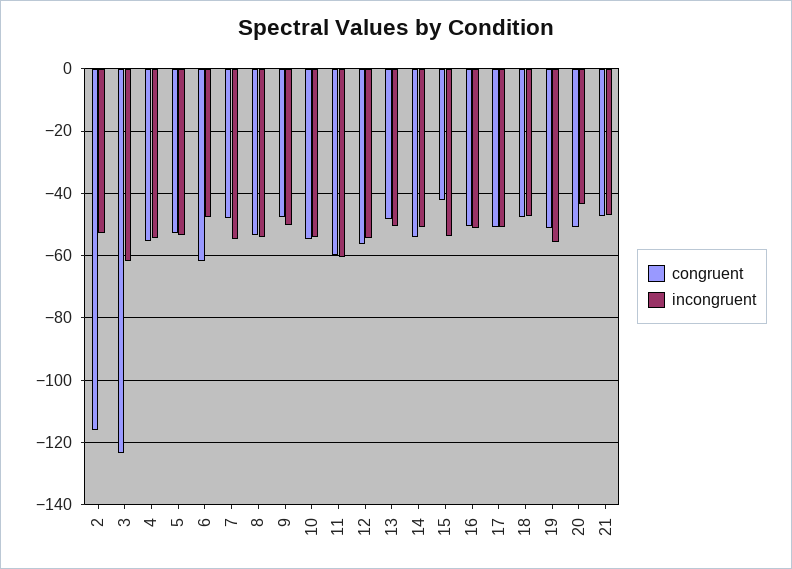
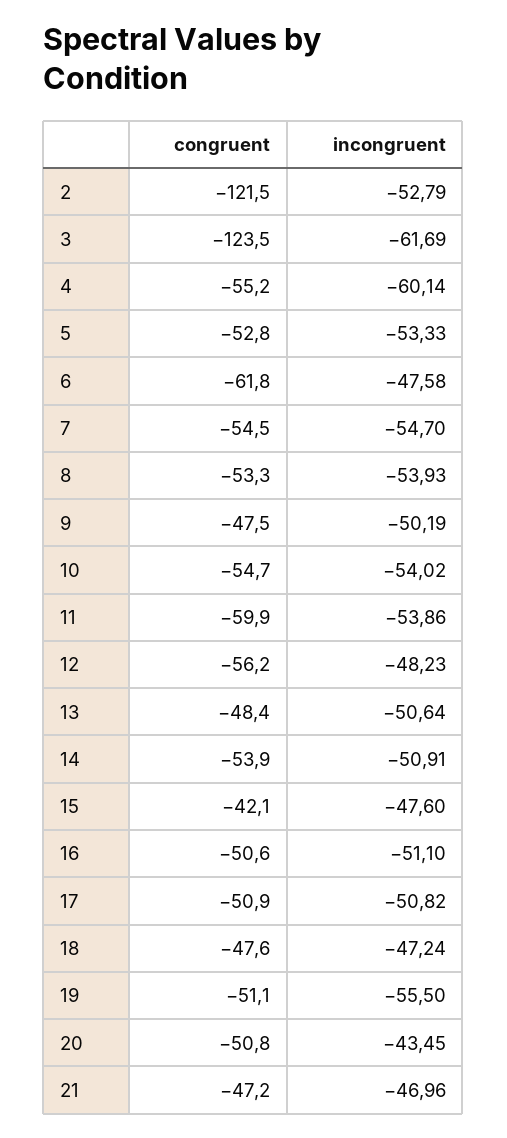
congruent, 2: -116 -> -121.5
incongruent, 4: -54 -> -60.14
congruent, 7: -48 -> -54.5
incongruent, 11: -60 -> -53.86
incongruent, 12: -54 -> -48.23
incongruent, 15: -54 -> -47.6

